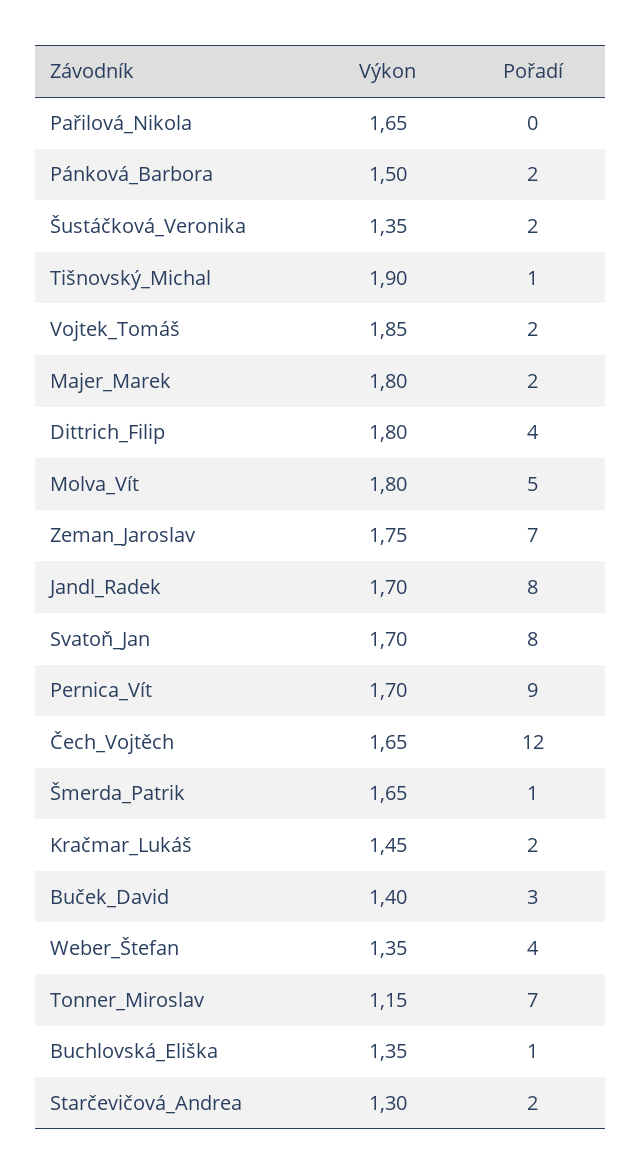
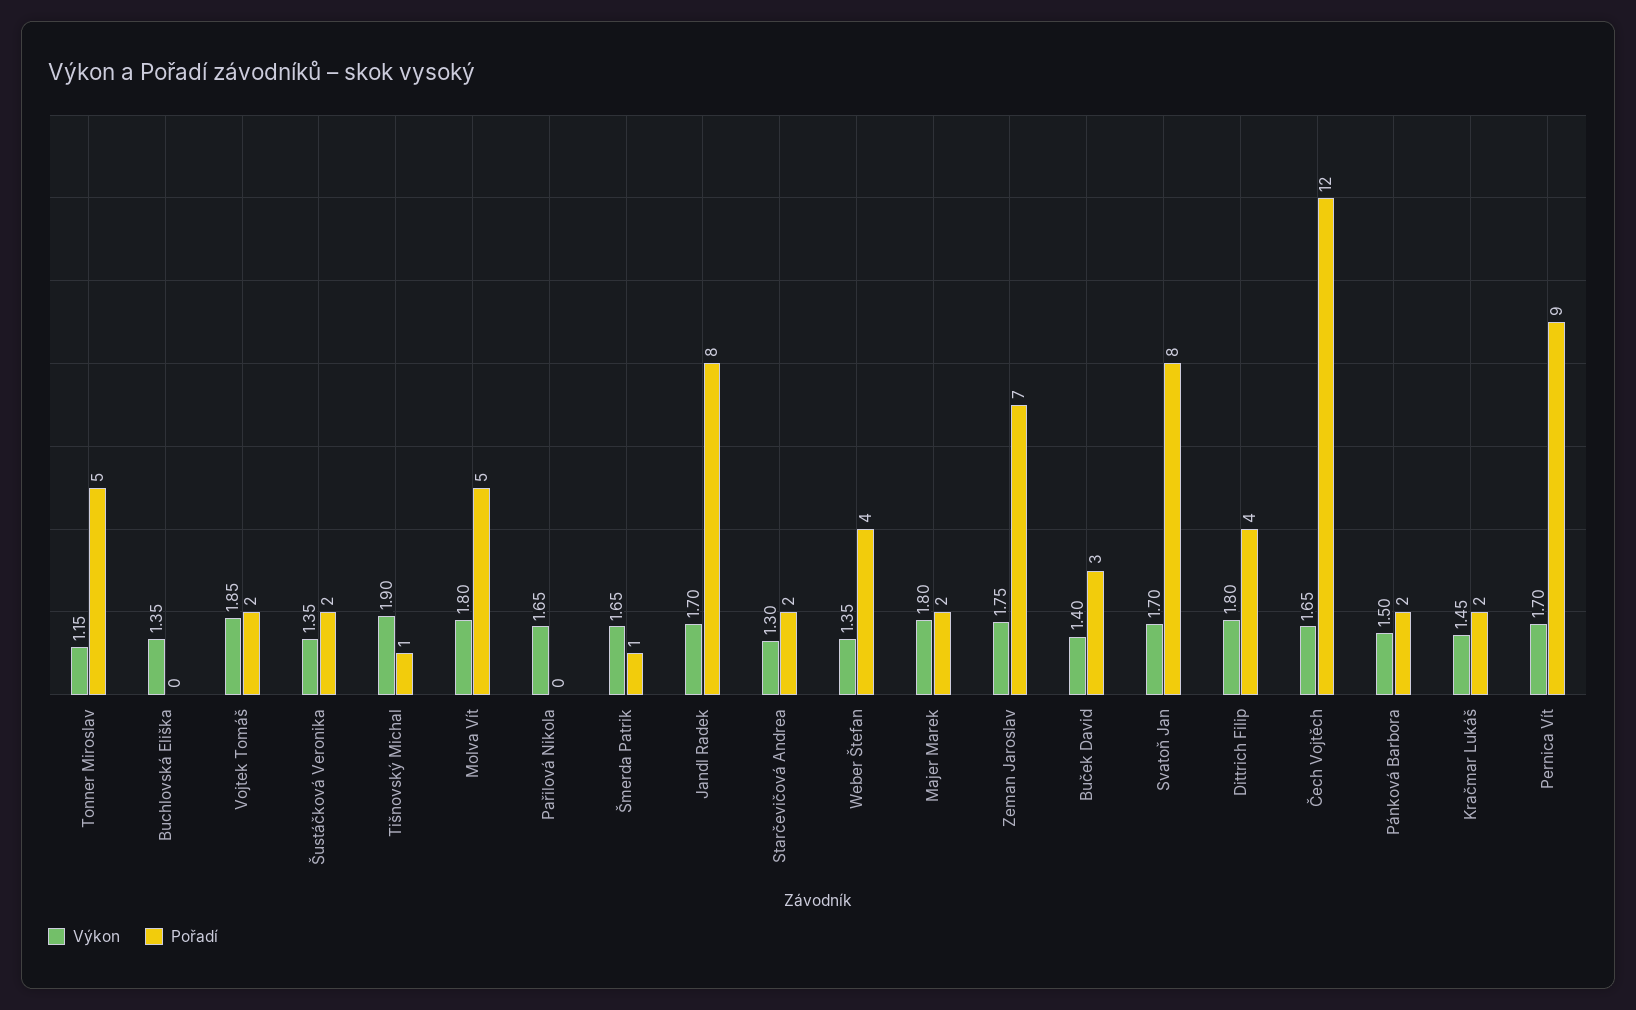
Pořadí, Tonner_Miroslav: 7 -> 5
Pořadí, Buchlovská_Eliška: 1 -> 0

